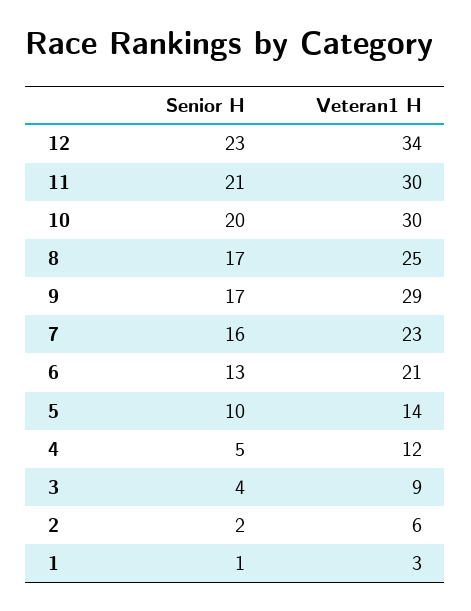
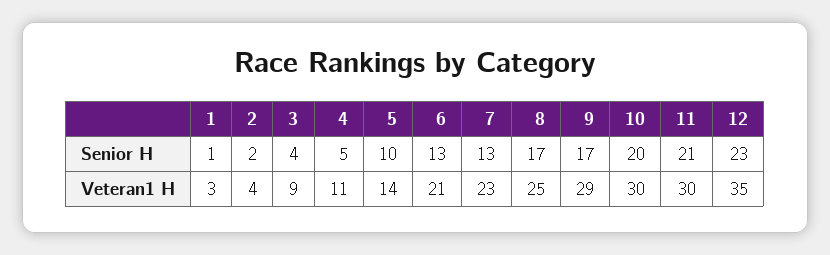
Veteran1 H, 12: 34 -> 35
Senior H, 7: 16 -> 13
Veteran1 H, 4: 12 -> 11
Veteran1 H, 2: 6 -> 4

